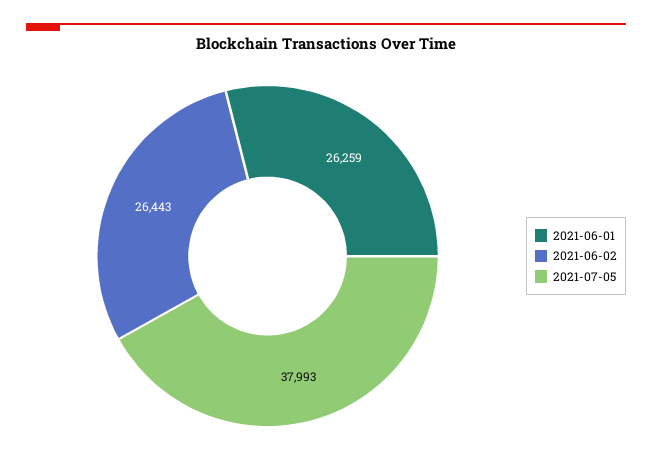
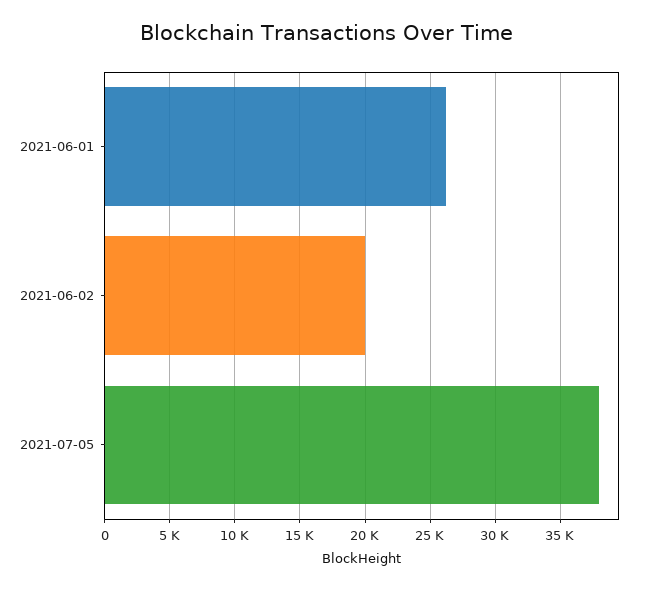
2021-06-02: 26443 -> 20000

